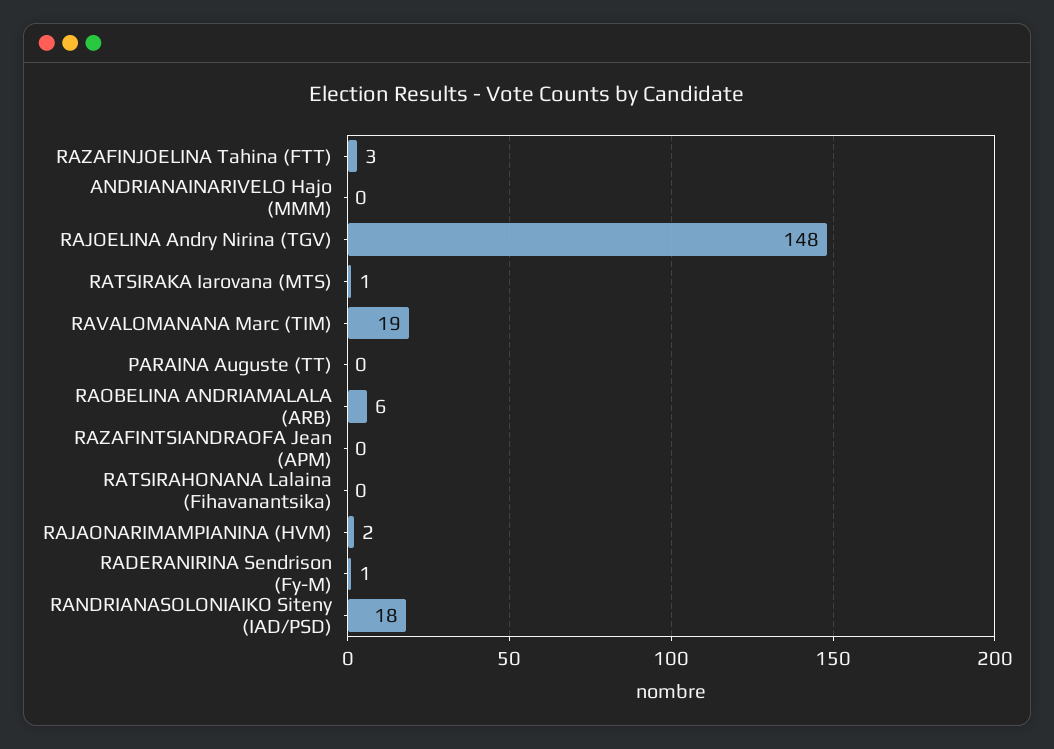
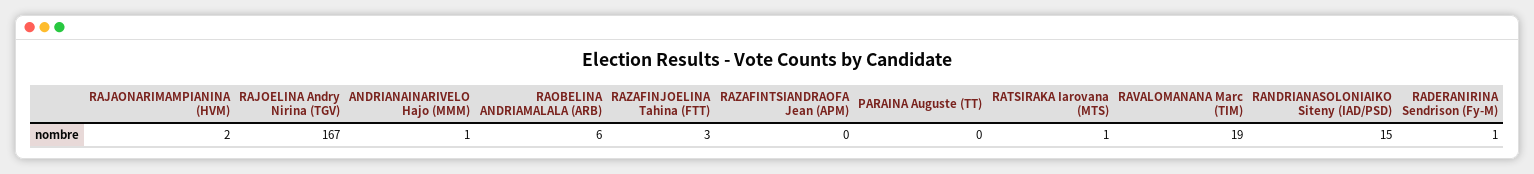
ANDRIANAINARIVELO Hajo (MMM): 0 -> 1
RAJOELINA Andry Nirina (TGV): 148 -> 167
RATSIRAHONANA Lalaina (Fihavanantsika): 0 -> none
RANDRIANASOLONIAIKO Siteny (IAD/PSD): 18 -> 15

